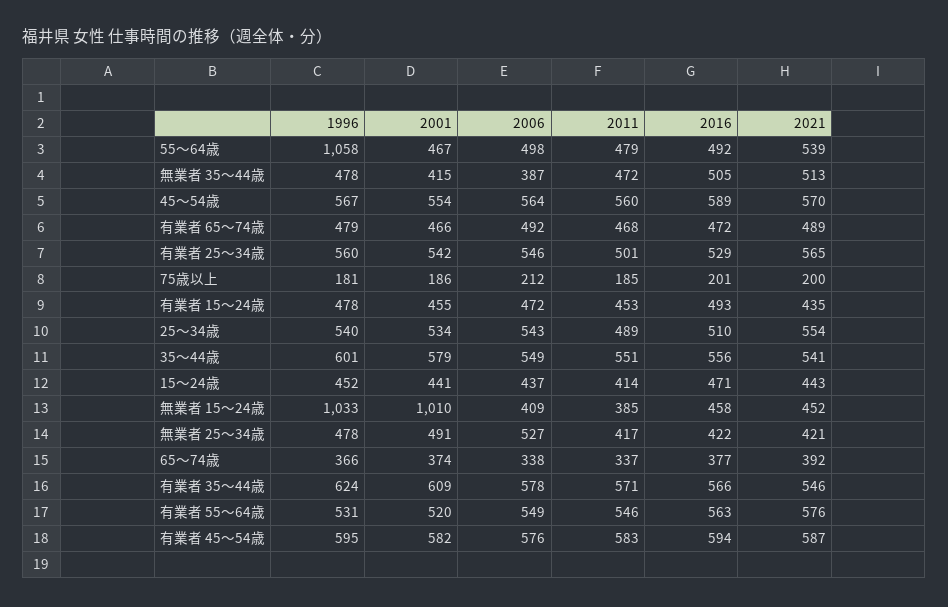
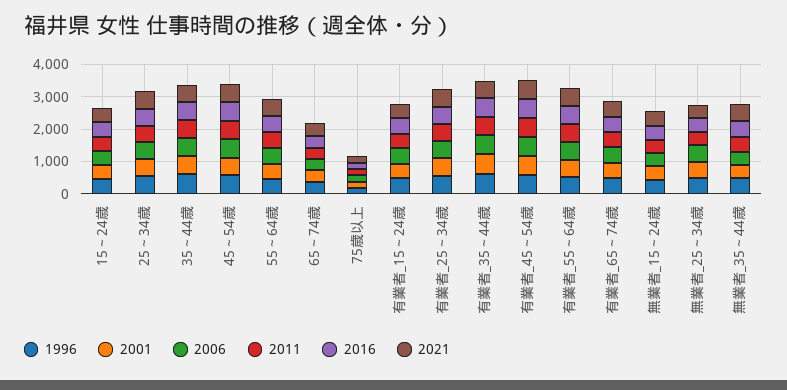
1996, 55～64歳: 1058 -> 500
1996, 無業者 15～24歳: 1033 -> 500
2001, 無業者 15～24歳: 1010 -> 500

